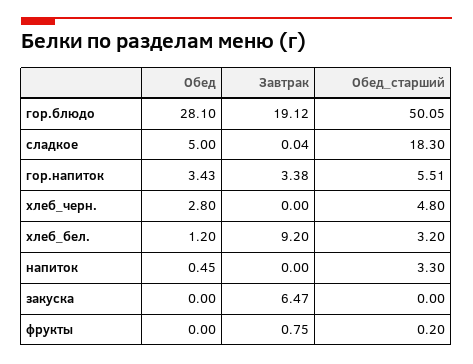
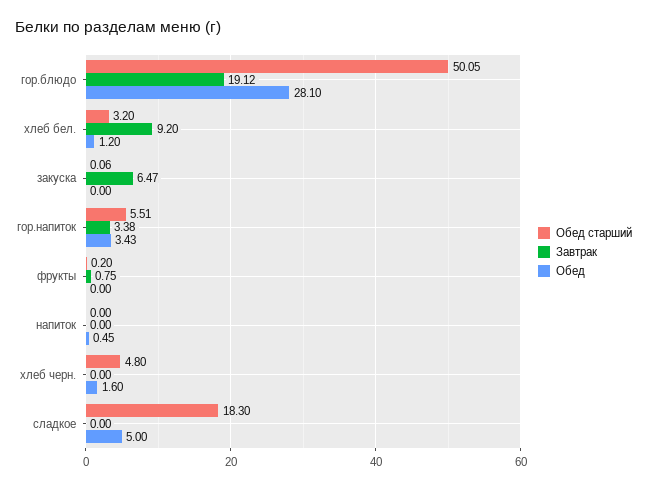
Завтрак, сладкое: 0.04 -> 0
Обед, хлеб_черн.: 2.8 -> 1.6
Обед_старший, напиток: 3.3 -> 0
Обед_старший, закуска: 0 -> 0.06

